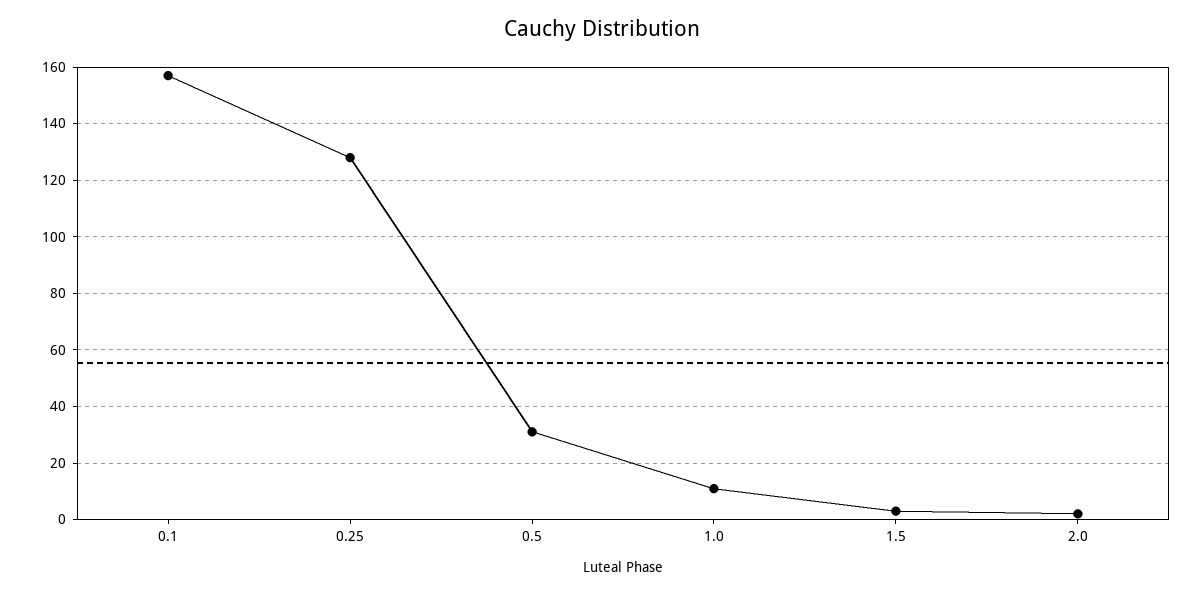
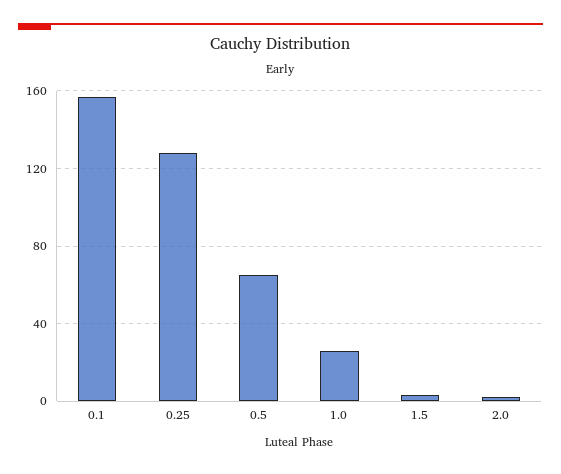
0.5: 30 -> 65
1.0: 10 -> 25

